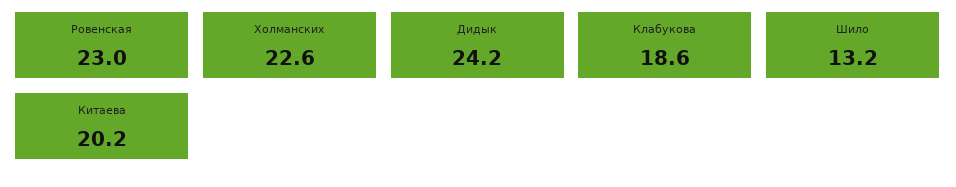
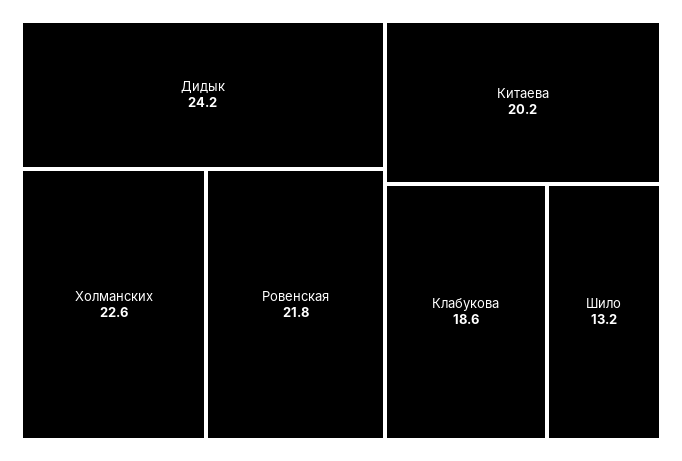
Ровенская: 23 -> 21.8

